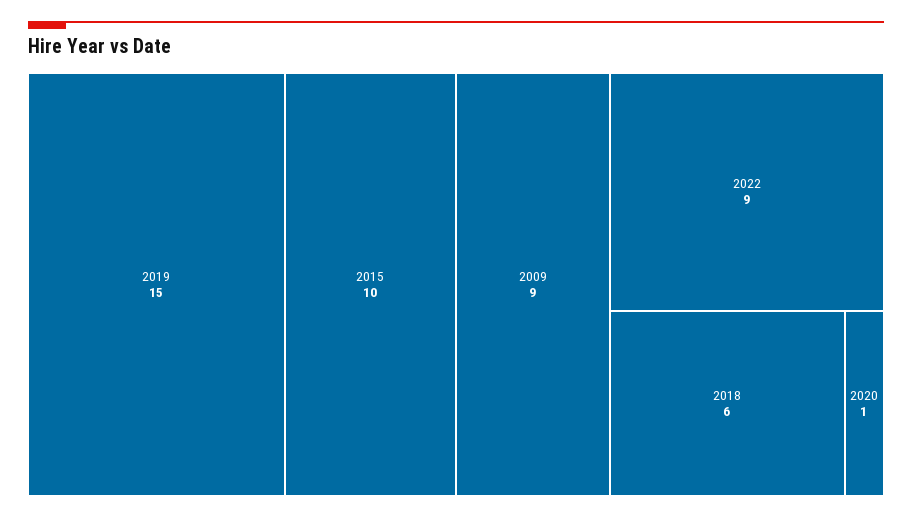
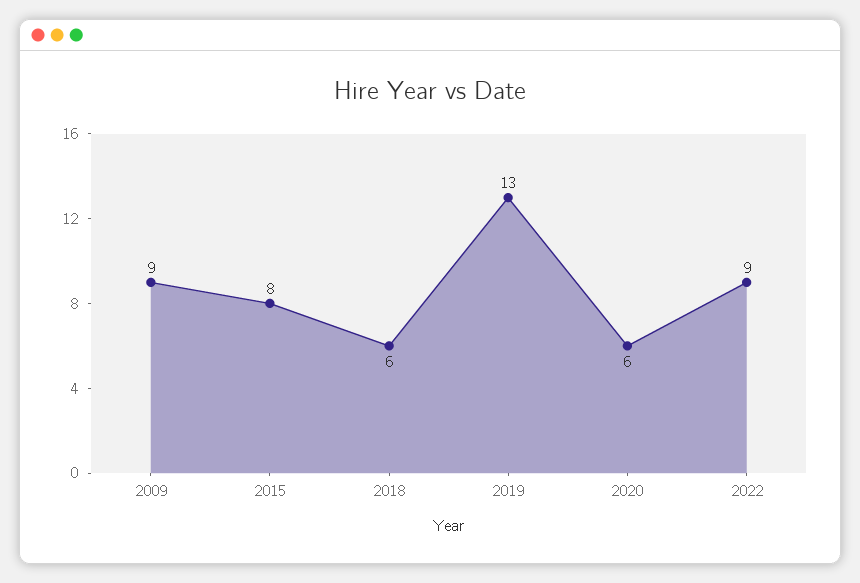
2019: 15 -> 13
2015: 10 -> 8
2020: 1 -> 6

